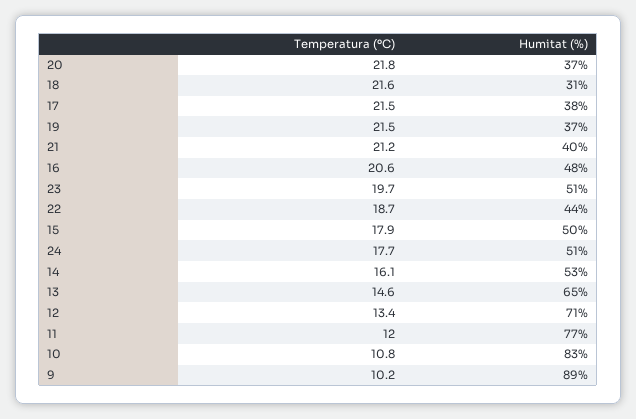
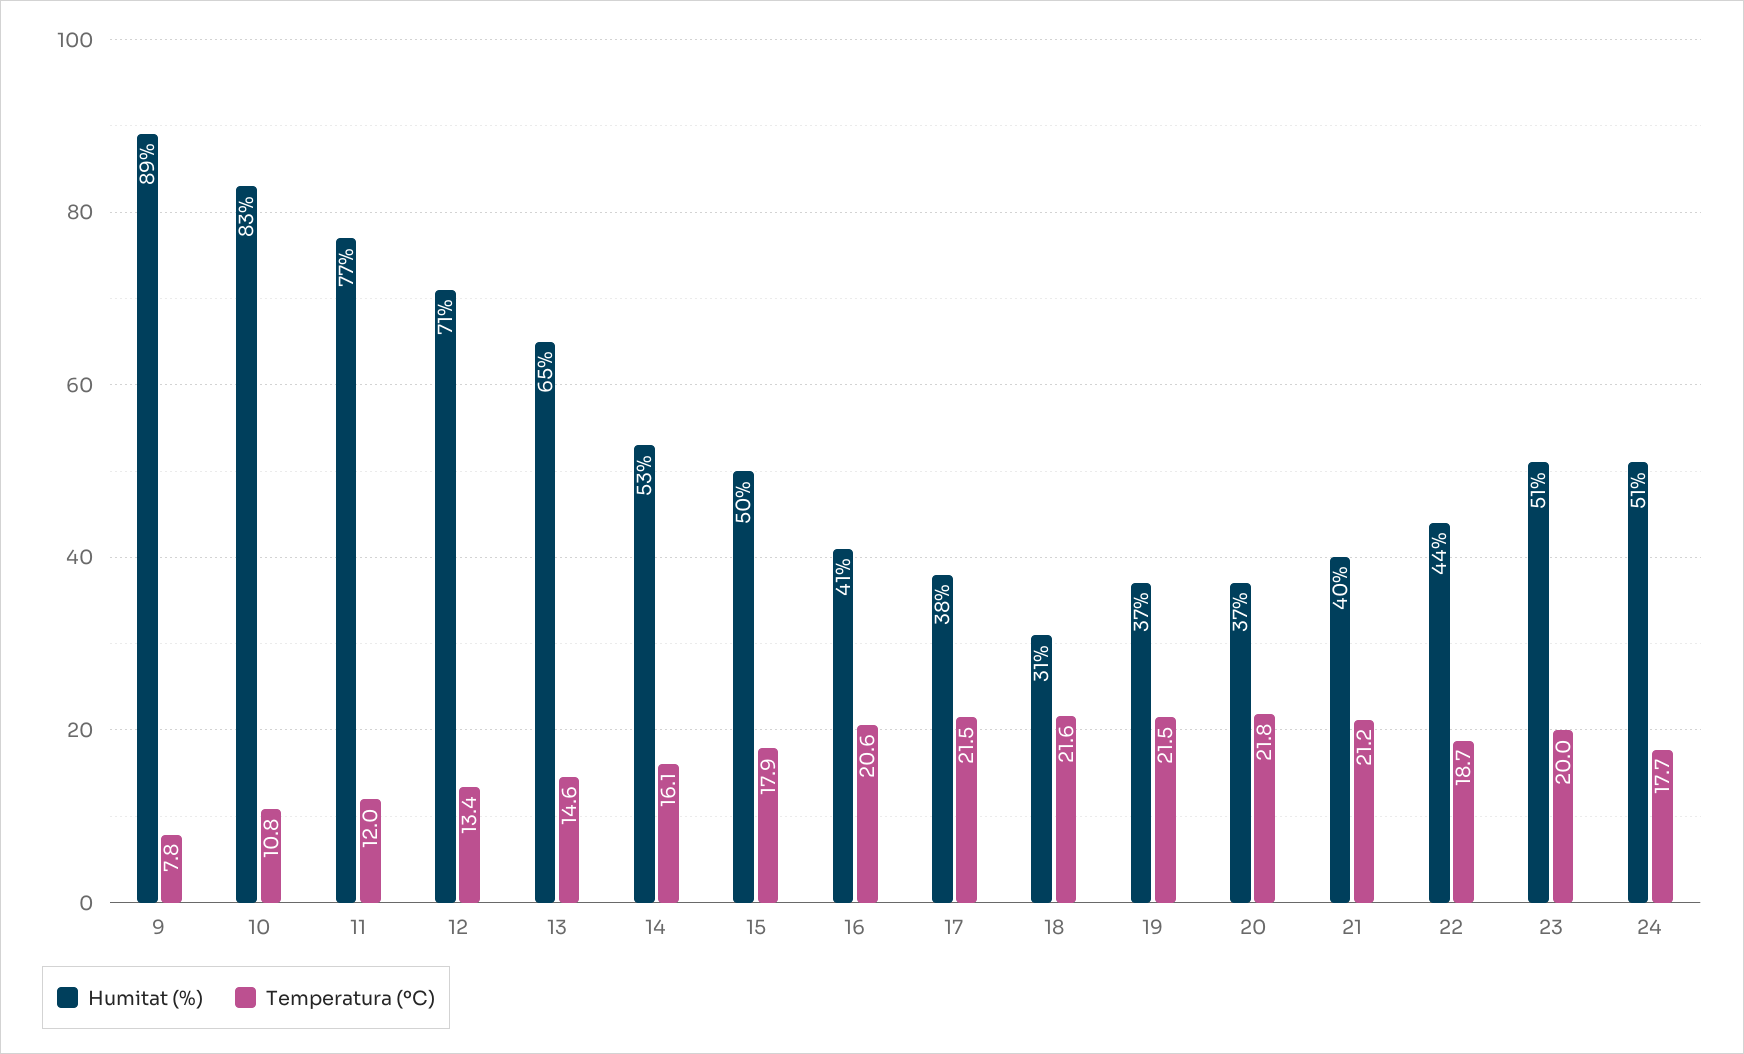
Humitat (%), 16: 48 -> 41
Temperatura (ºC), 23: 19.7 -> 20
Temperatura (ºC), 9: 10.2 -> 7.8

